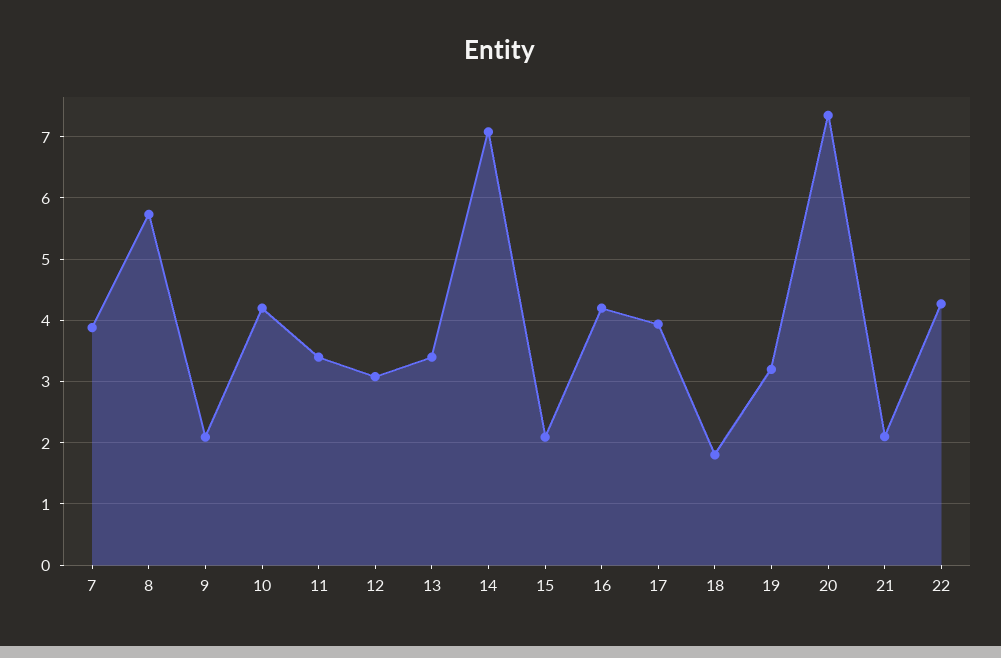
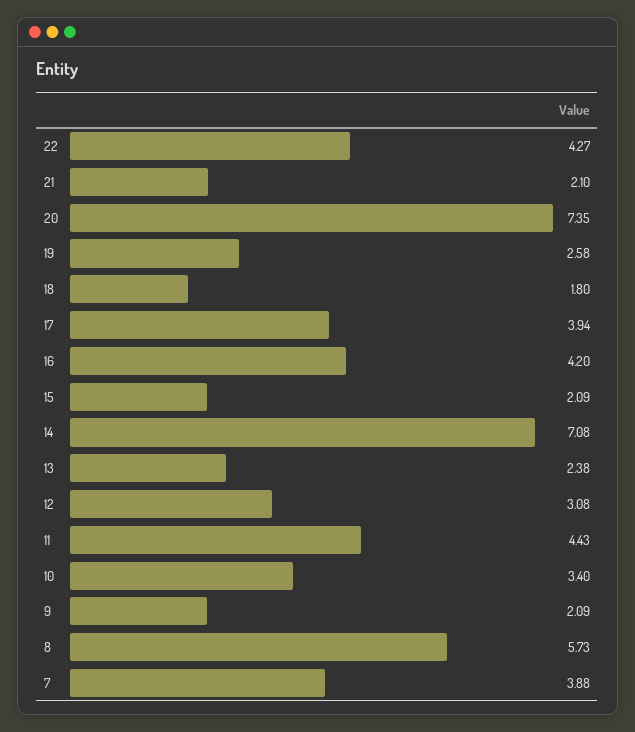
10: 4.2 -> 3.4
11: 3.4 -> 4.43
13: 3.4 -> 2.38
19: 3.2 -> 2.58

